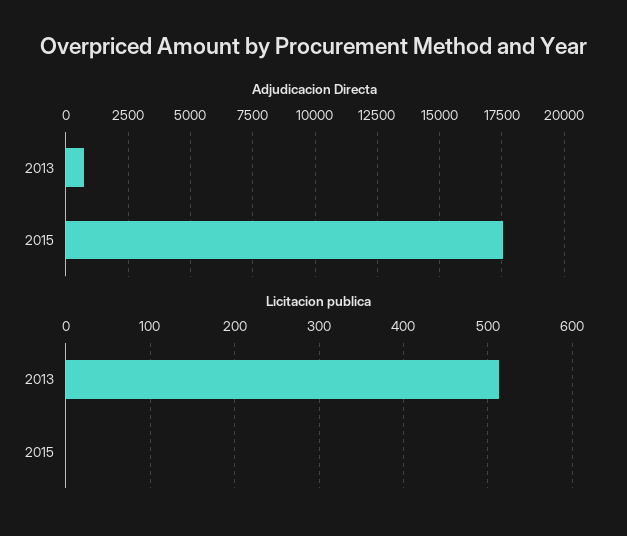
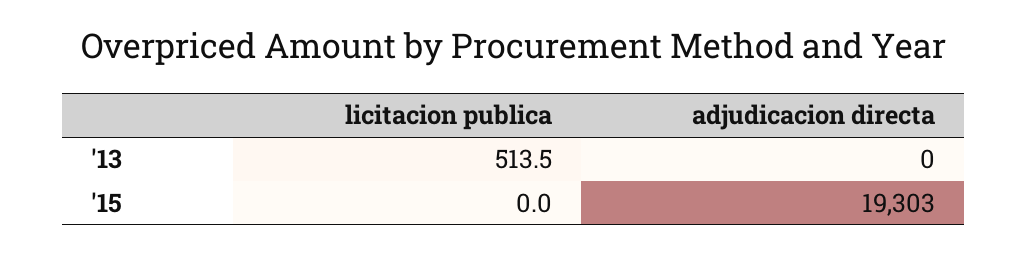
Adjudicacion Directa, 2013: 750 -> 0
Adjudicacion Directa, 2015: 17500 -> 19303

